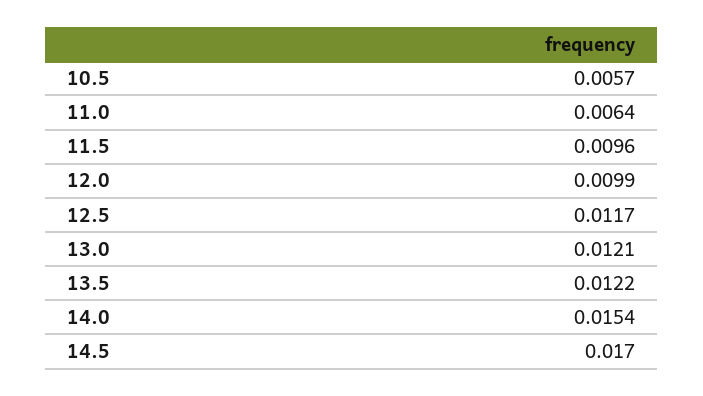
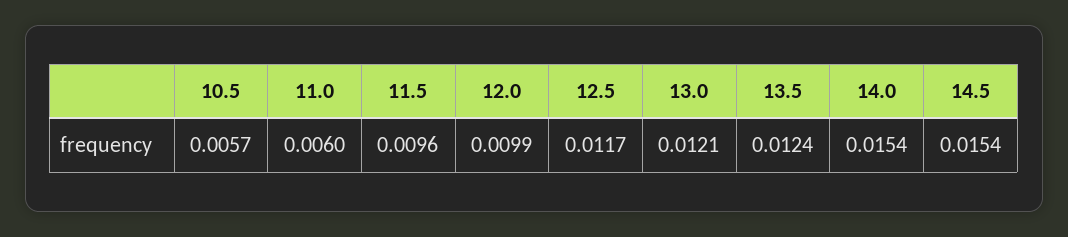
11.0: 0.0064 -> 0.006
13.5: 0.0122 -> 0.0124
14.5: 0.017 -> 0.0154

